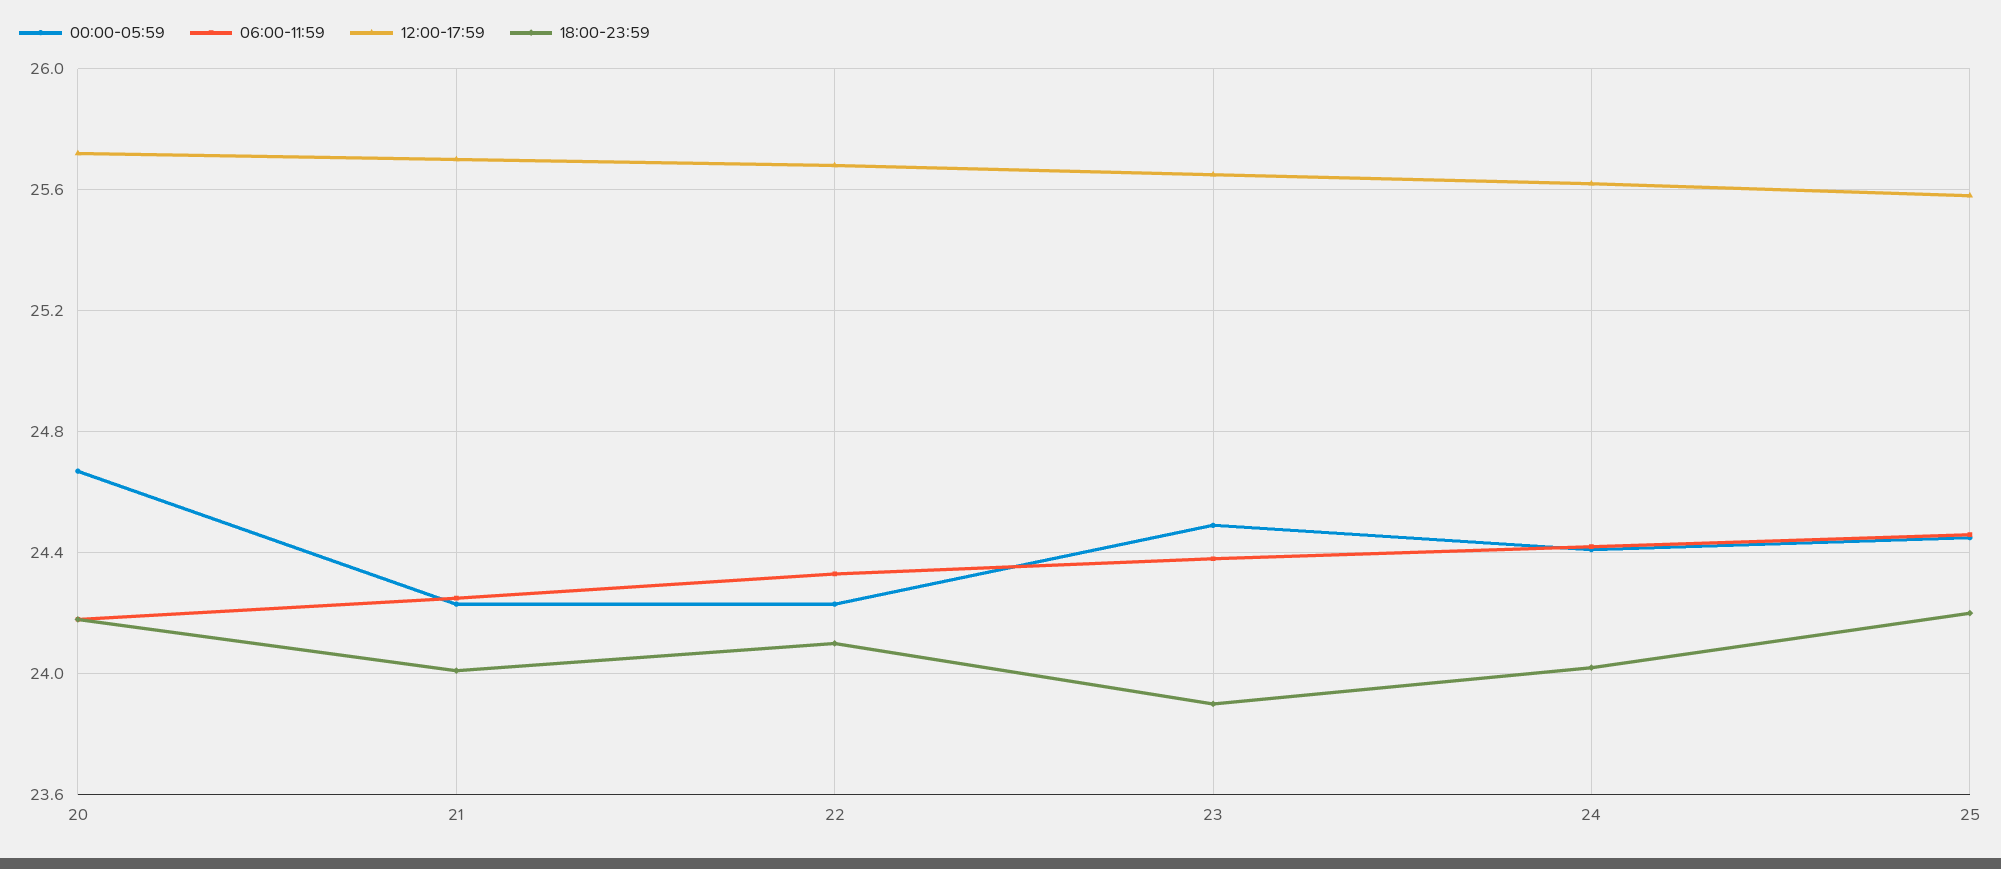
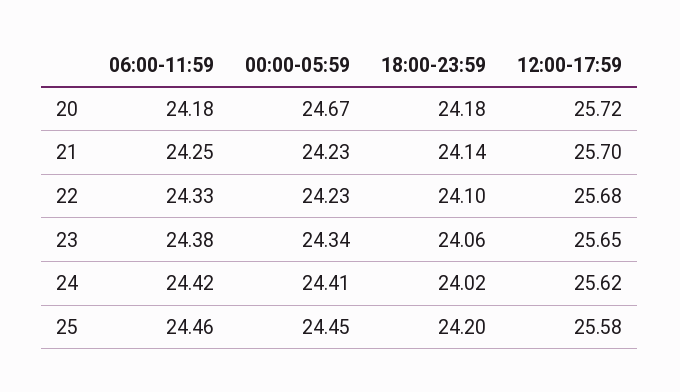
18:00-23:59, 21: 24 -> 24.14
00:00-05:59, 23: 24.5 -> 24.34
18:00-23:59, 23: 23.9 -> 24.06

